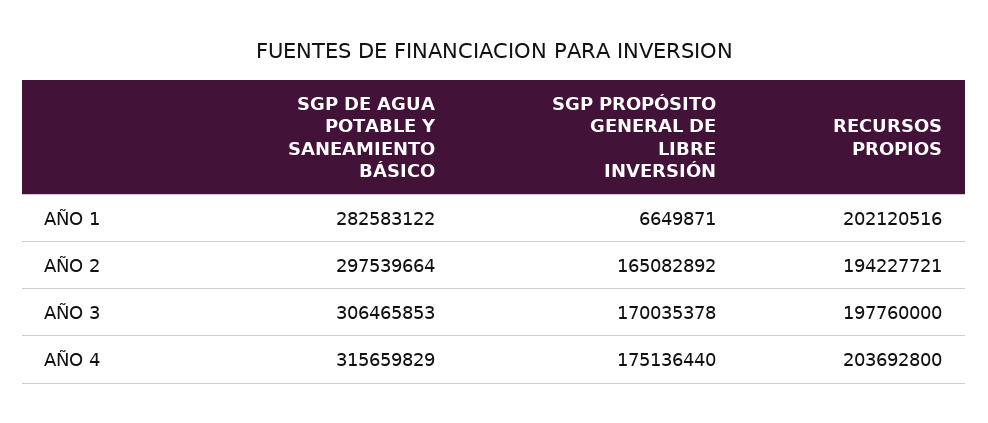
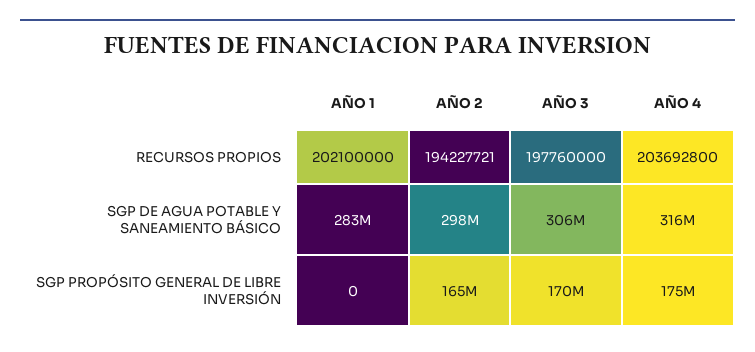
SGP PROPÓSITO GENERAL DE LIBRE INVERSIÓN, AÑO 1: 6649871 -> 0
RECURSOS PROPIOS, AÑO 1: 202120516 -> 202100000

